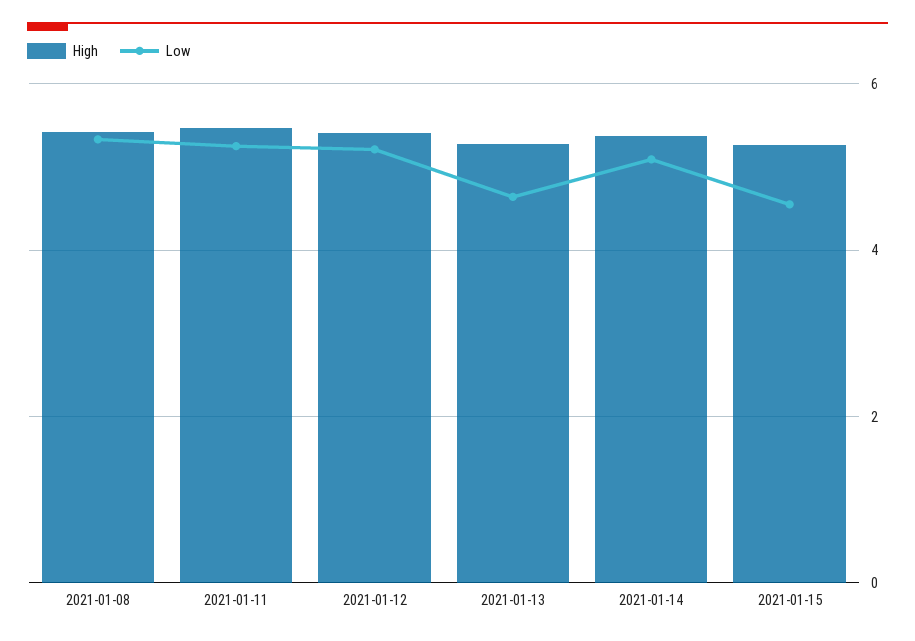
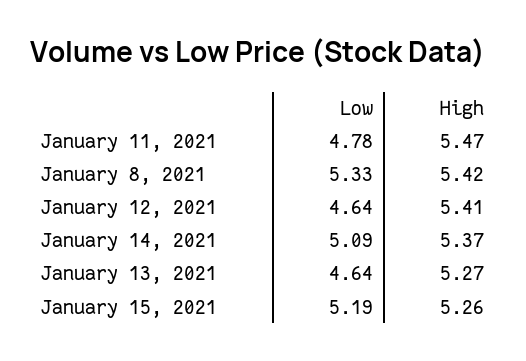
Low, 2021-01-11: 5.2 -> 4.78
Low, 2021-01-12: 5.2 -> 4.64
Low, 2021-01-15: 4.6 -> 5.19

